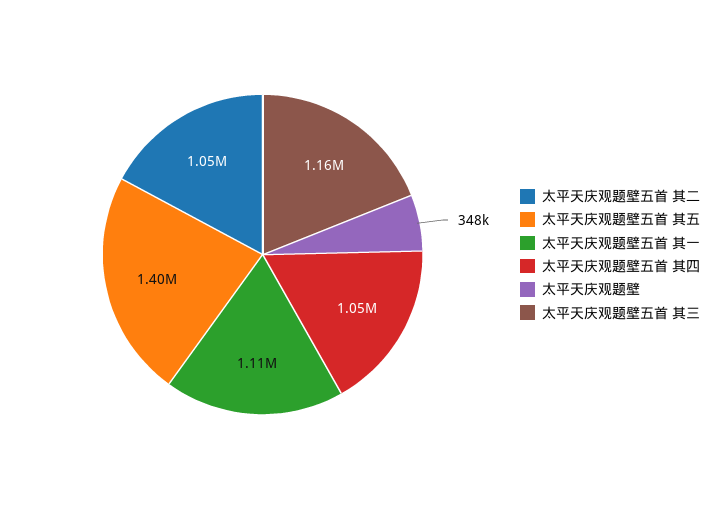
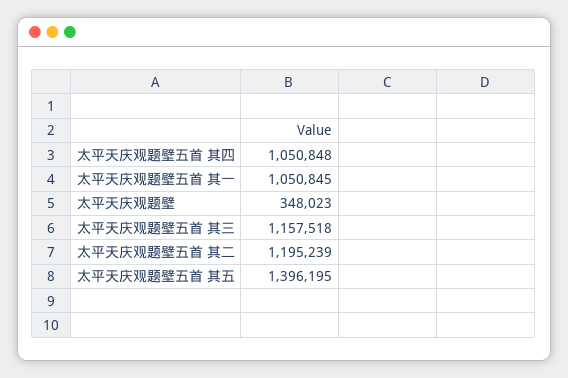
太平天庆观题壁五首 其二: 1050000 -> 1195239
太平天庆观题壁五首 其一: 1110000 -> 1050845

